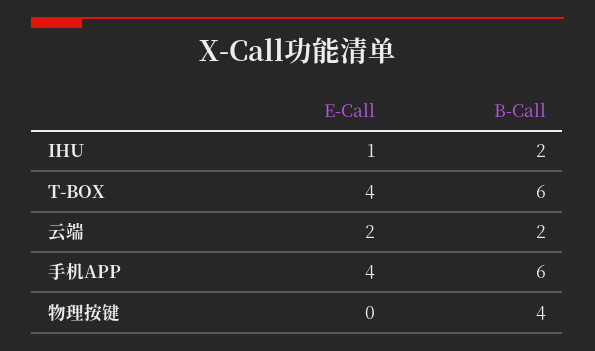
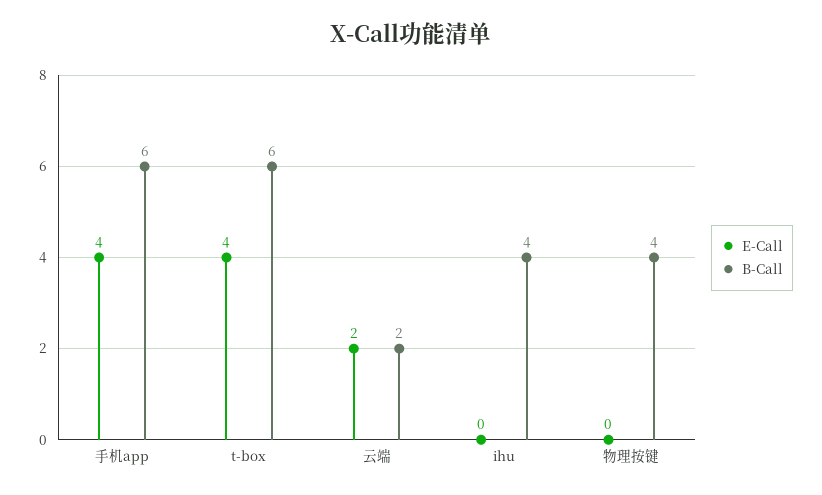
E-Call, IHU: 1 -> 0
B-Call, IHU: 2 -> 4

